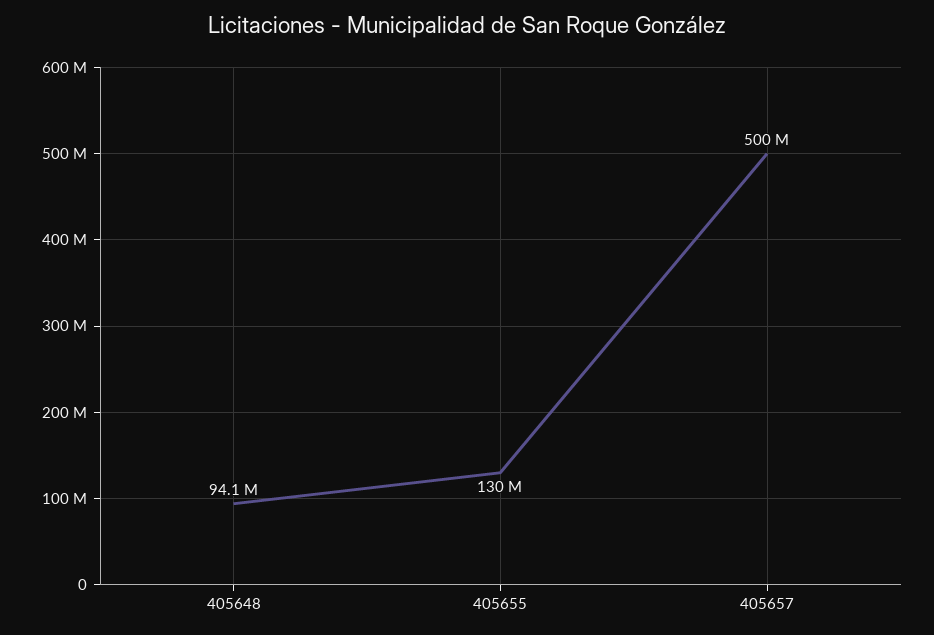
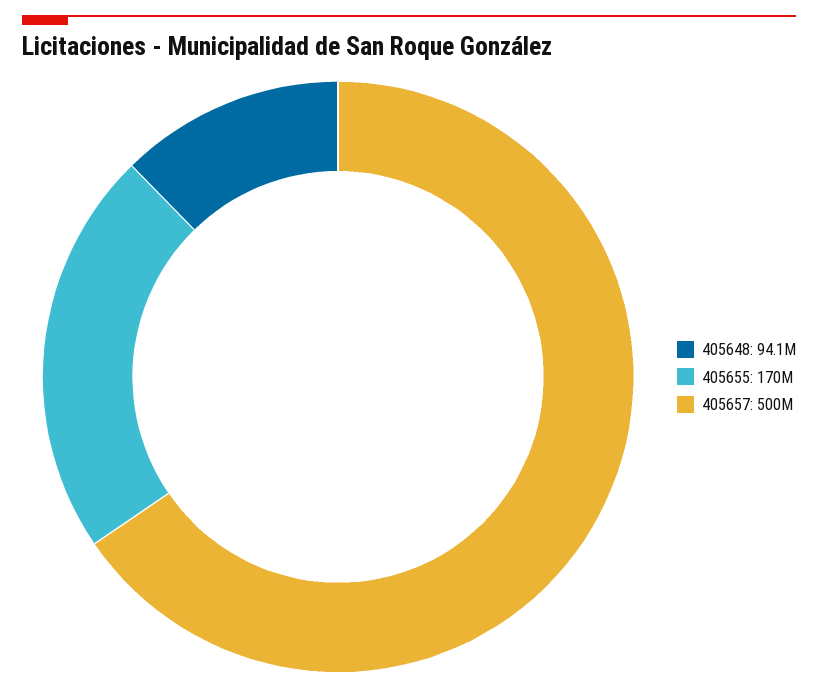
405655: 130000000 -> 170000000

